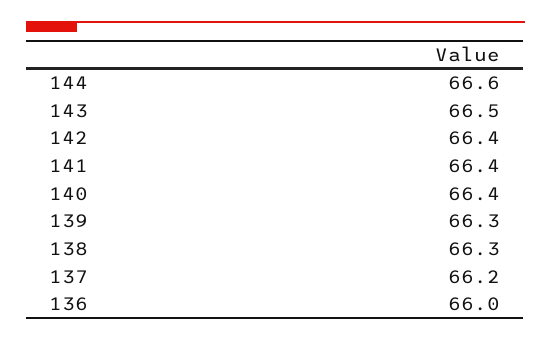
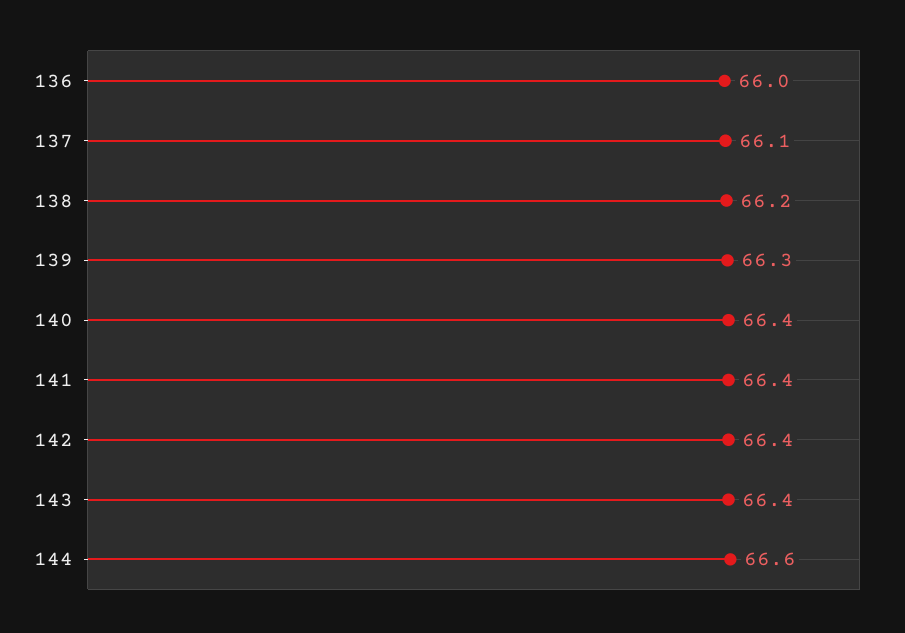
143: 66.5 -> 66.4
138: 66.3 -> 66.2
137: 66.2 -> 66.1

